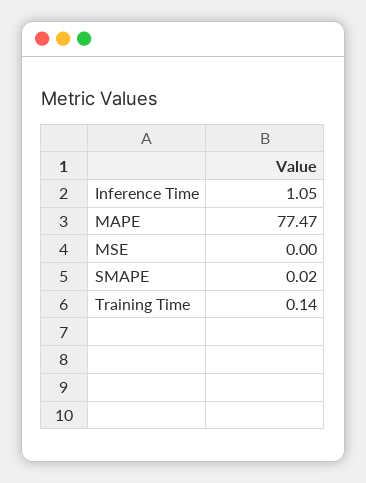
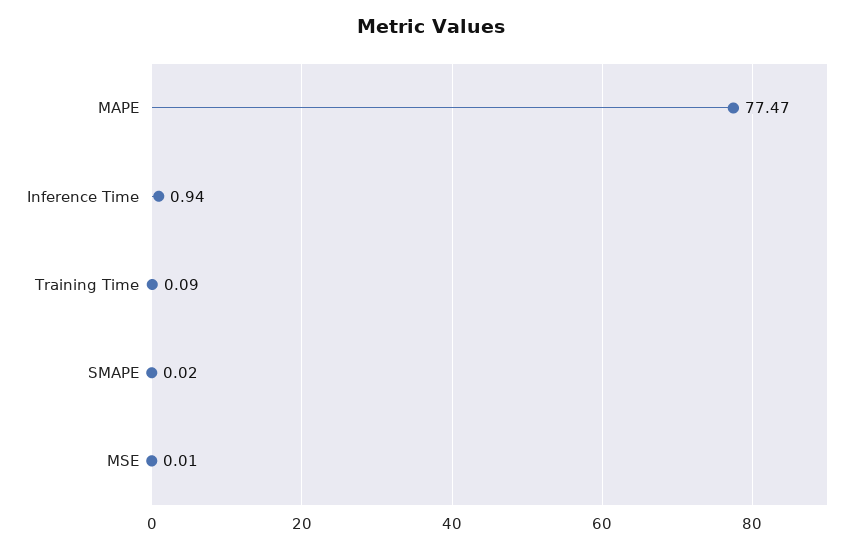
Inference Time: 1.05 -> 0.94
MSE: 0 -> 0.01
Training Time: 0.14 -> 0.09

